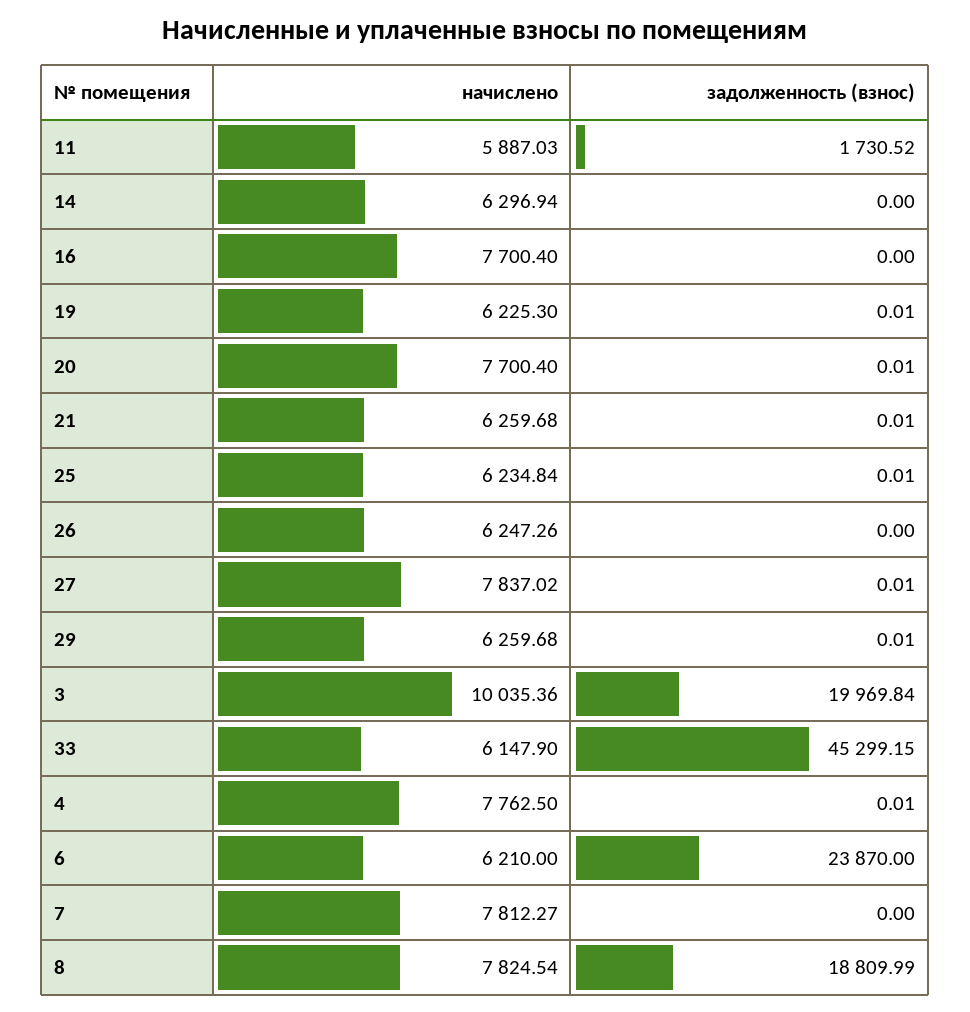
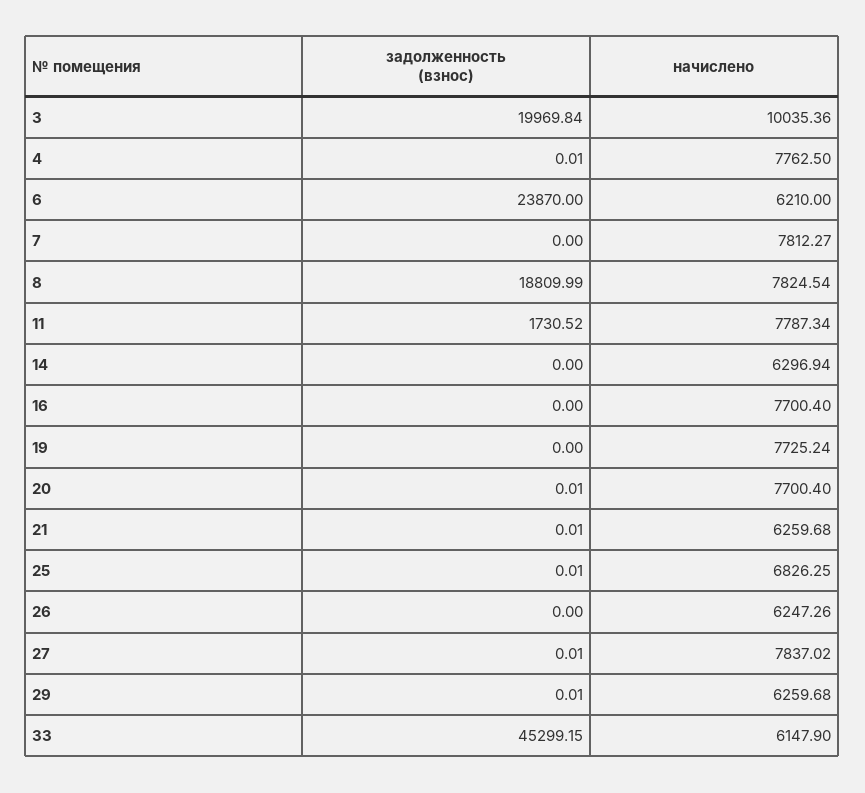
начислено, 11: 5887.03 -> 7787.34
начислено, 19: 6225.3 -> 7725.24
задолженность (взнос), 19: 0.01 -> 0
начислено, 25: 6234.84 -> 6826.25

